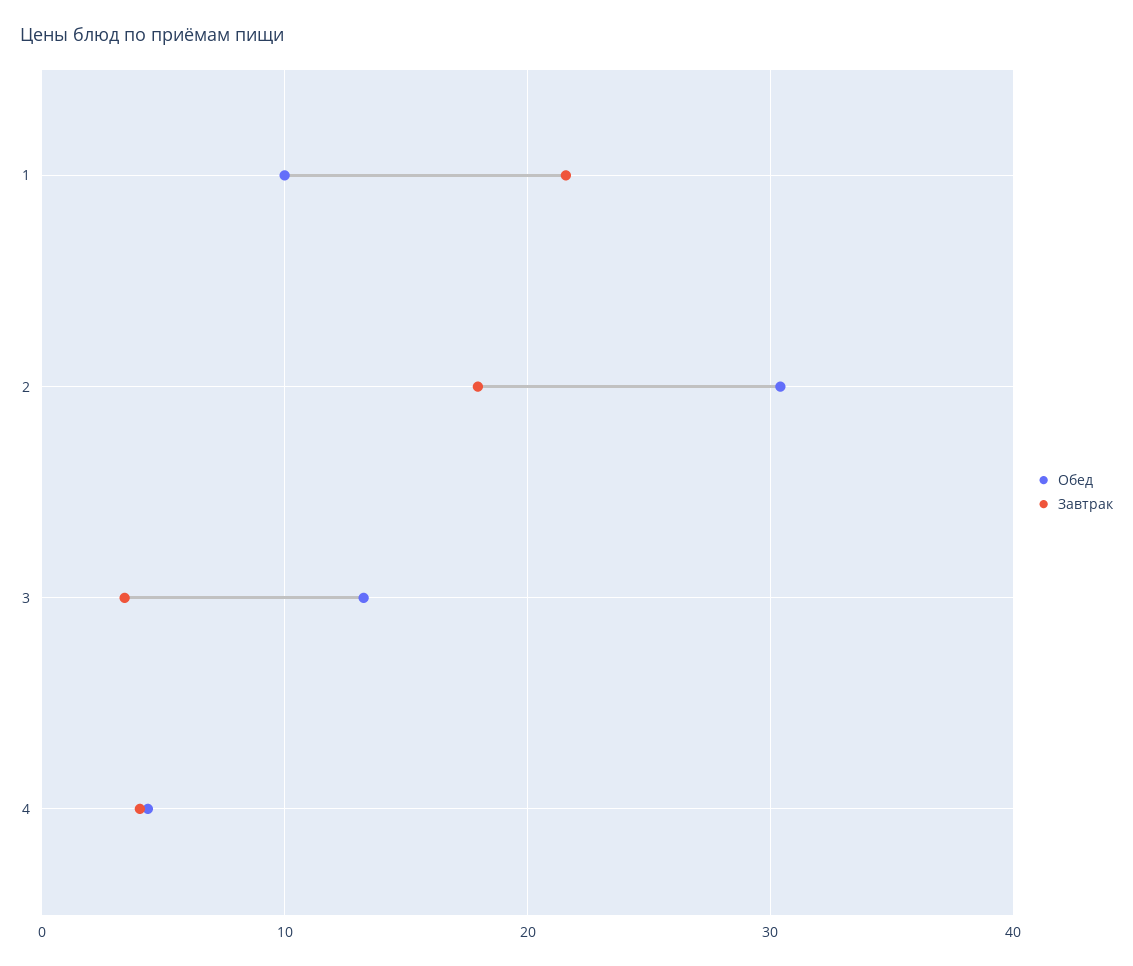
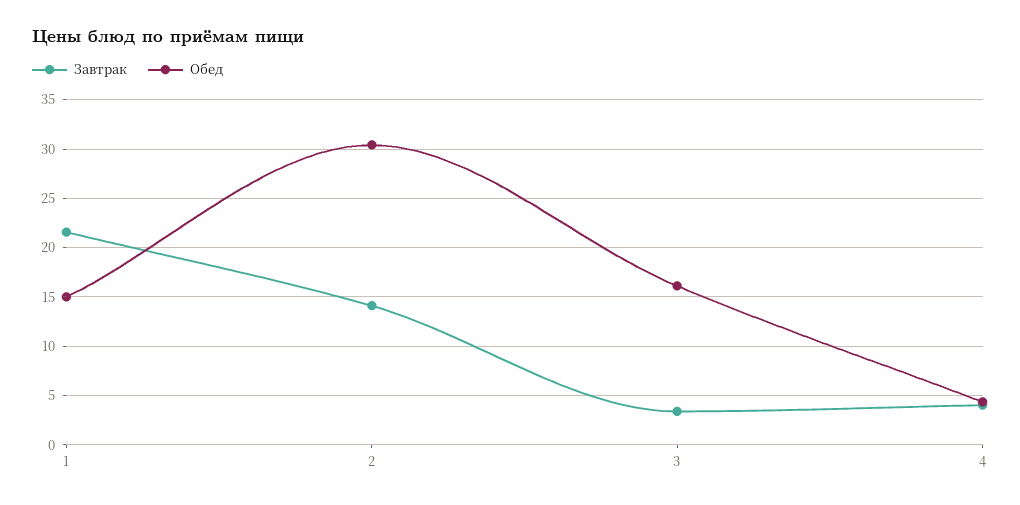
Обед, 1: 10 -> 15
Завтрак, 2: 18 -> 14
Обед, 3: 13 -> 16

